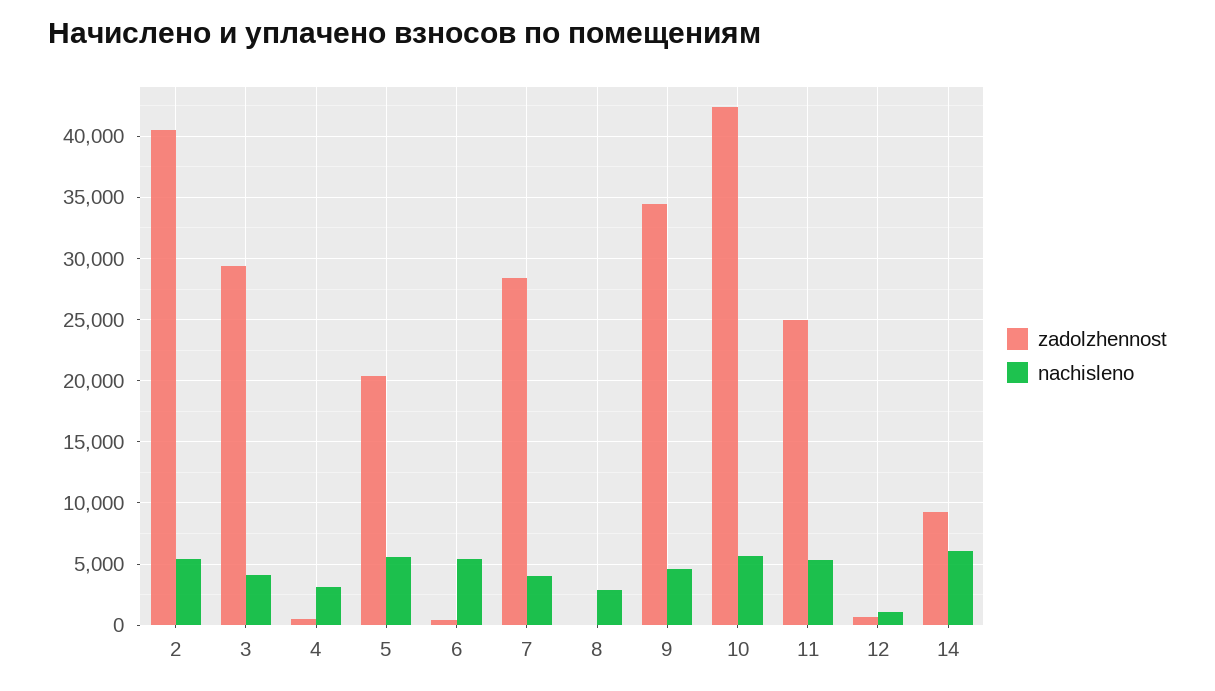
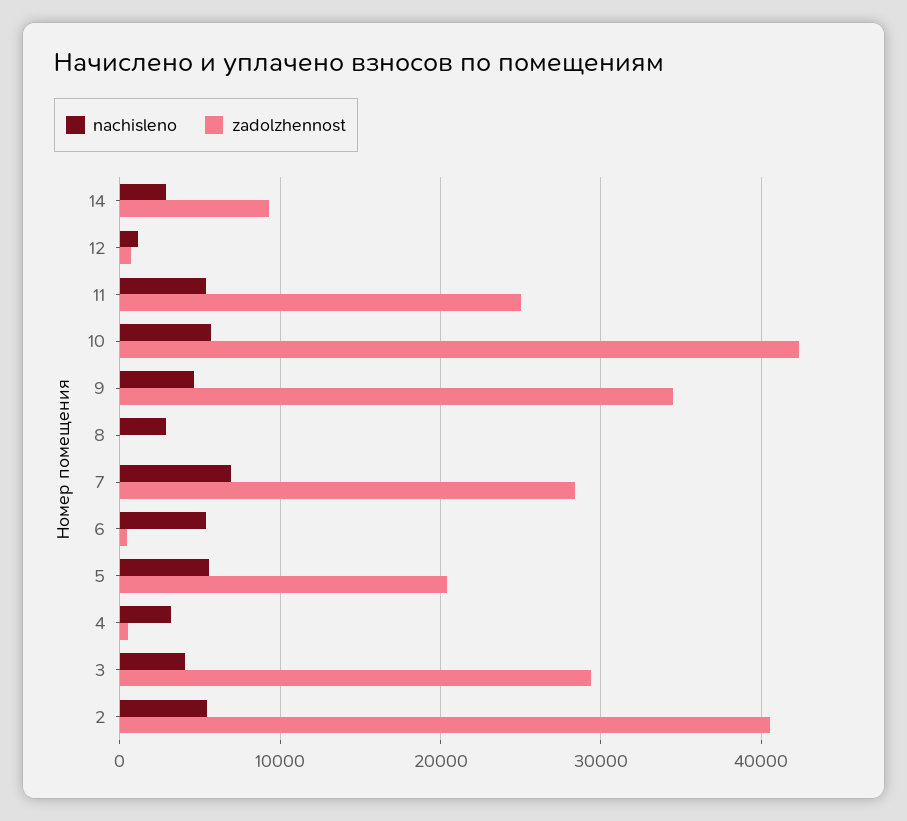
nachisleno, 7: 4000 -> 7000
nachisleno, 14: 6000 -> 3000

